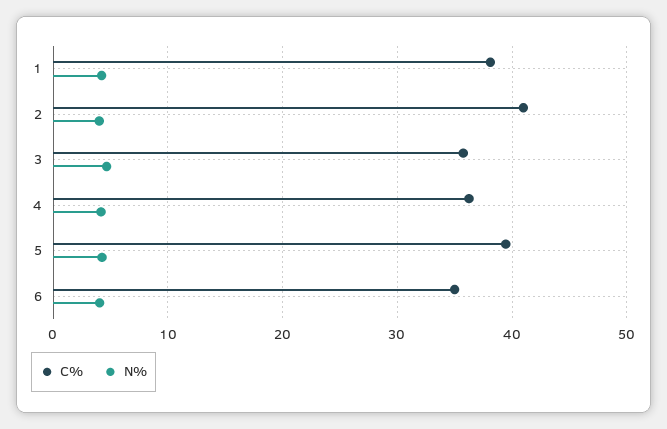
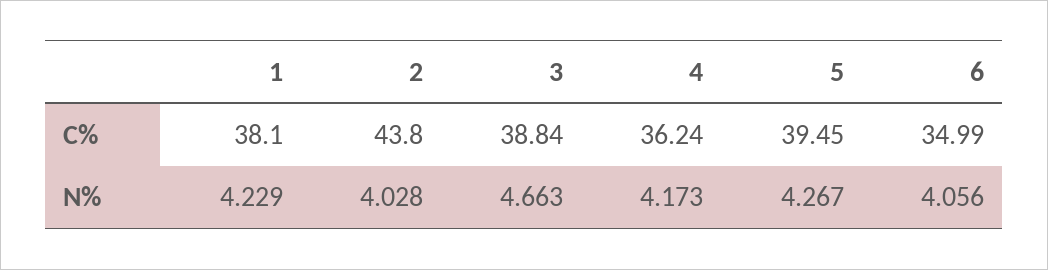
C%, 2: 41 -> 43.8
C%, 3: 36 -> 38.84

